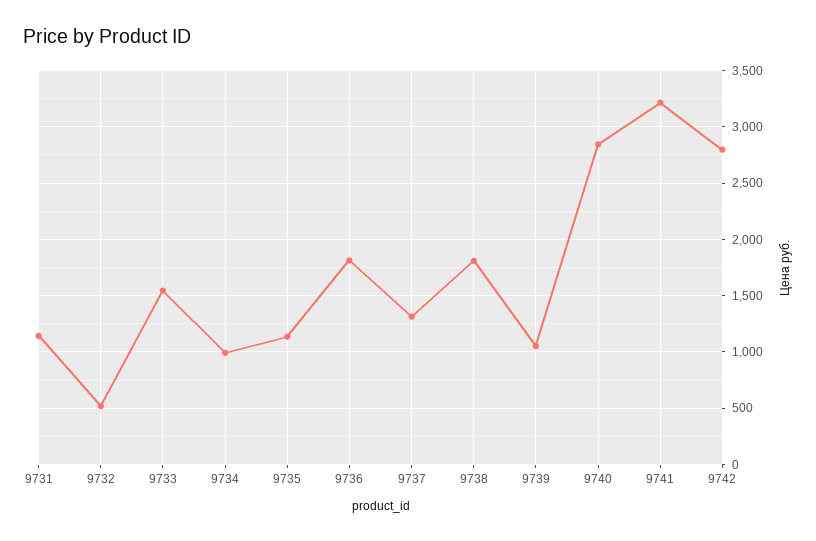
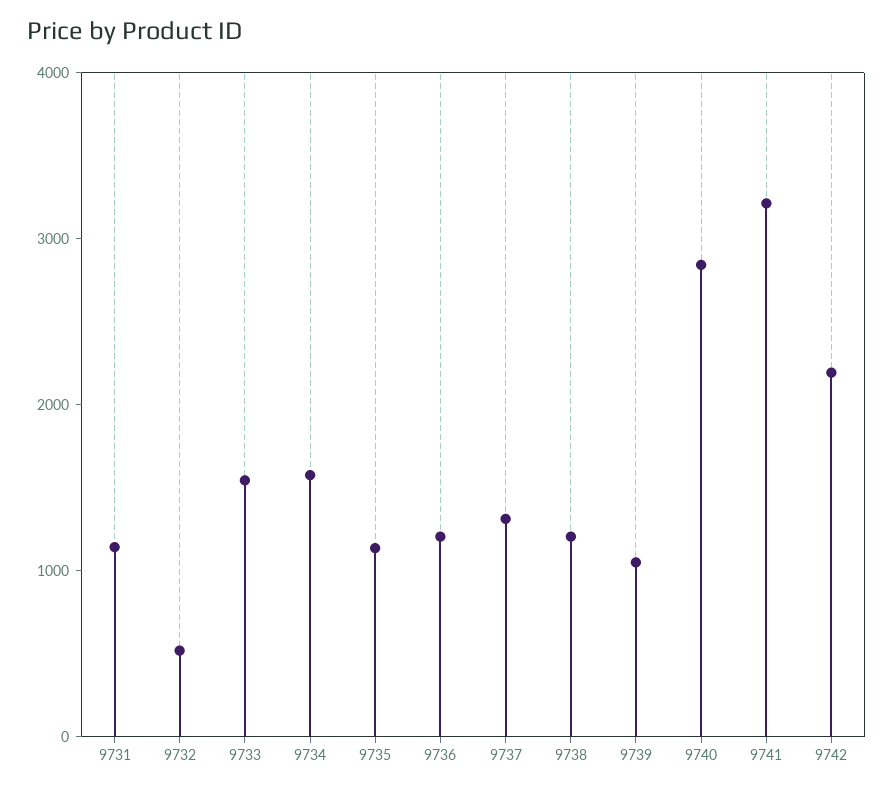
9734: 1000 -> 1600
9736: 1800 -> 1200
9738: 1800 -> 1200
9742: 2800 -> 2200

